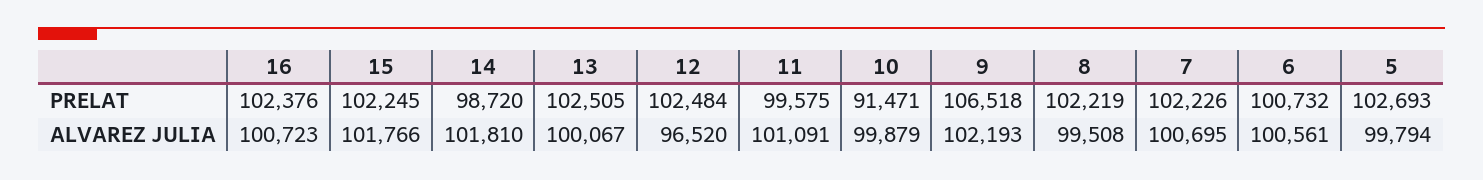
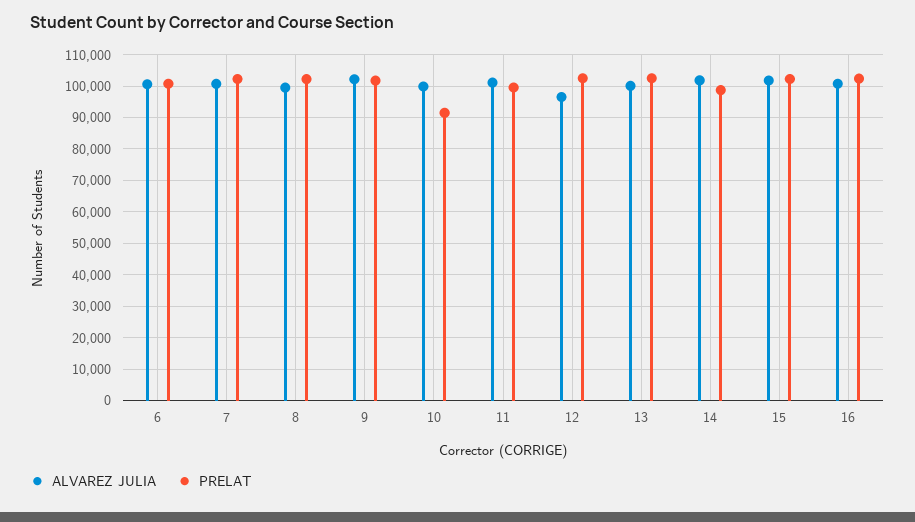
PRELAT, 9: 106518 -> 102000
PRELAT, 5: 102693 -> none
ALVAREZ JULIA, 5: 99794 -> none

